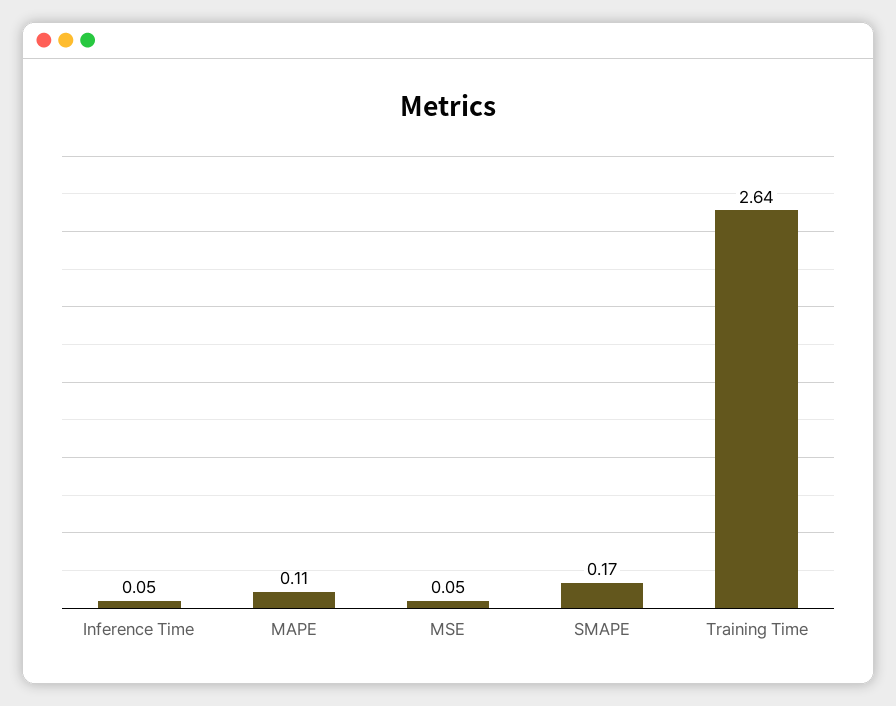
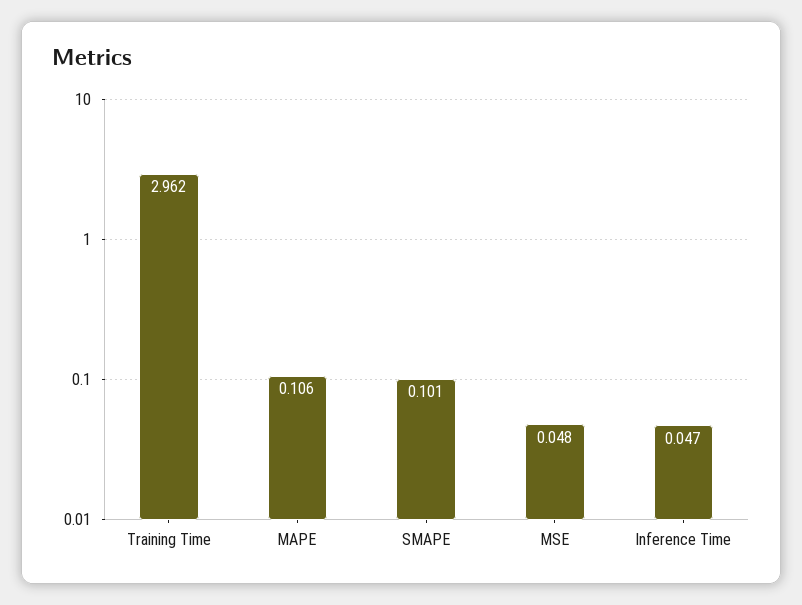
SMAPE: 0.17 -> 0.101
Training Time: 2.64 -> 2.962

